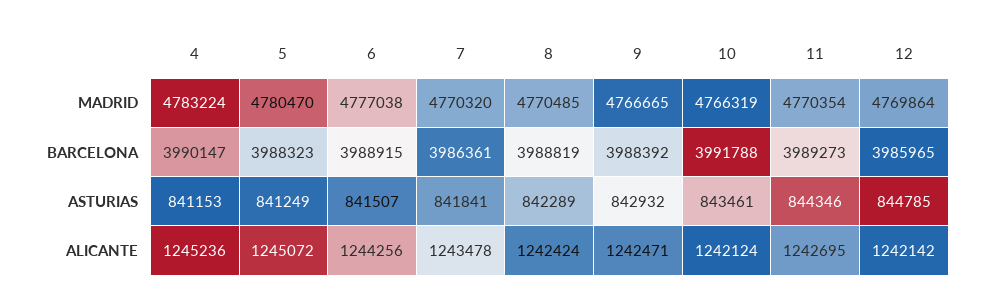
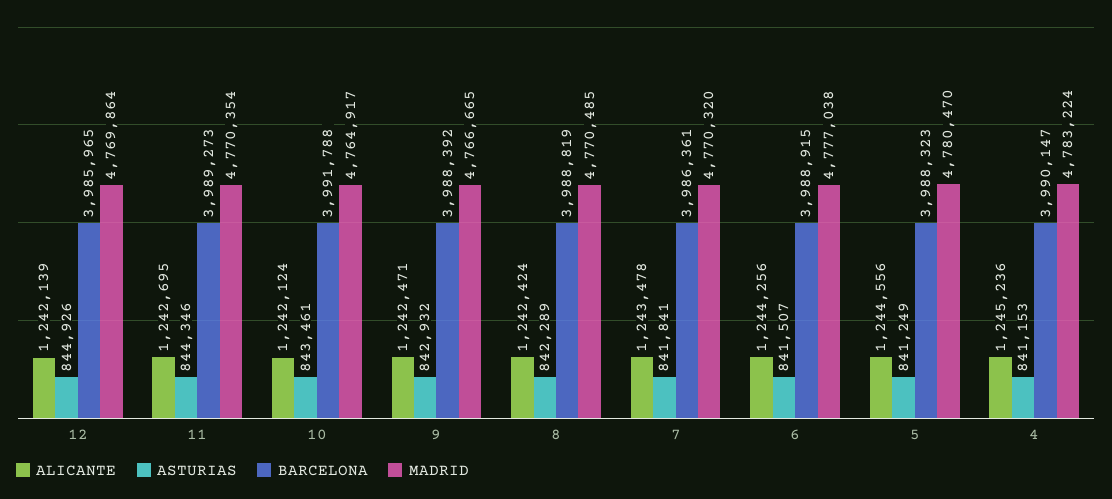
MADRID, 10: 4766319 -> 4764917
ASTURIAS, 12: 844785 -> 844926
ALICANTE, 5: 1245072 -> 1244556
ALICANTE, 12: 1242142 -> 1242139

